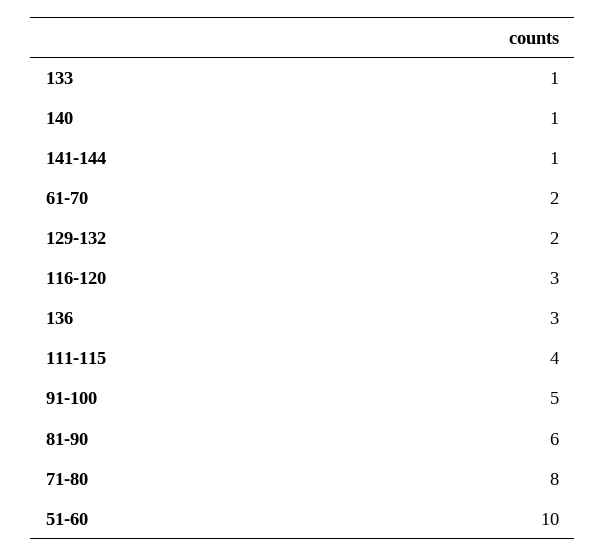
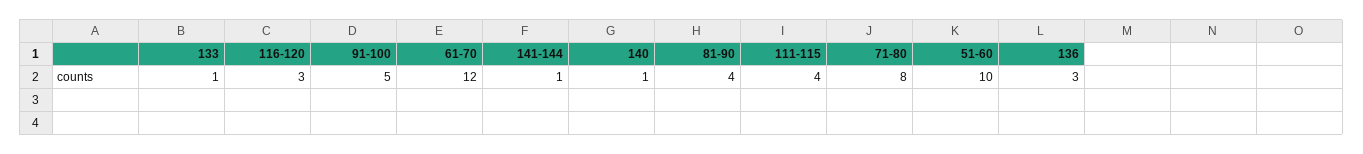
61-70: 2 -> 12
129-132: 2 -> none
81-90: 6 -> 4

